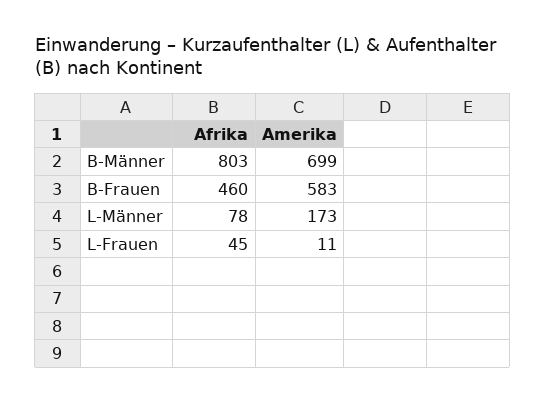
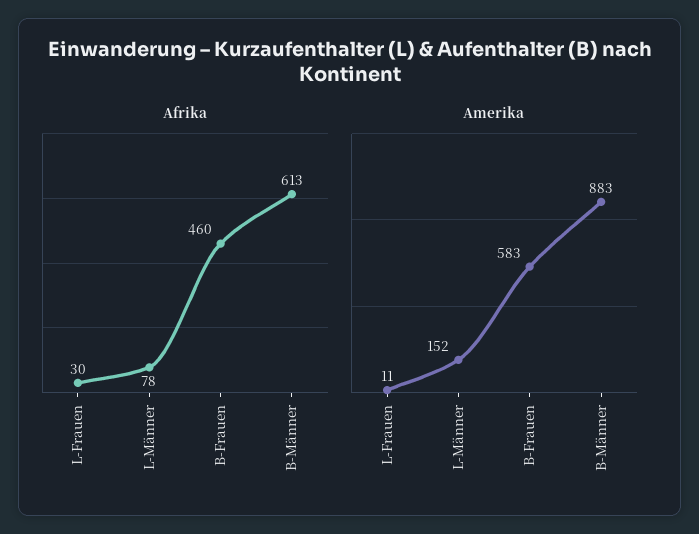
Afrika, B-Männer: 803 -> 613
Amerika, B-Männer: 699 -> 883
Amerika, L-Männer: 173 -> 152
Afrika, L-Frauen: 45 -> 30

